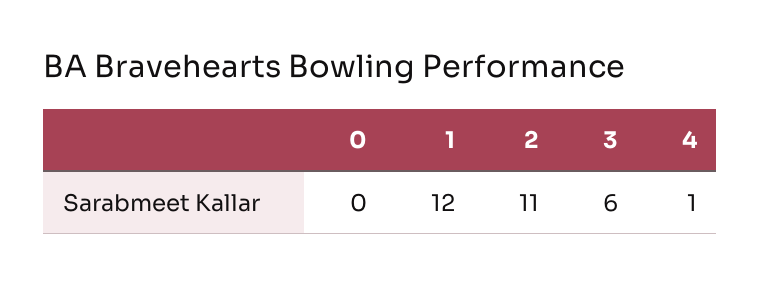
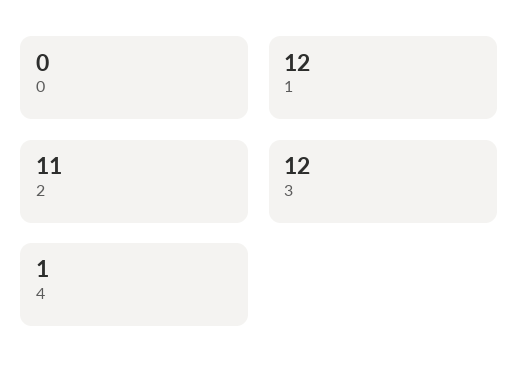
3: 6 -> 12

